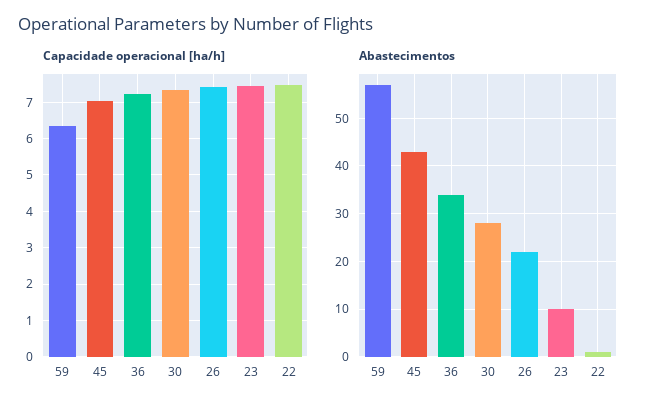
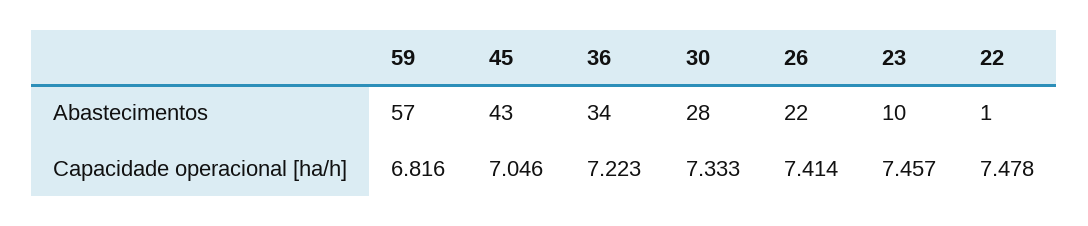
Capacidade operacional [ha/h], 59: 6.4 -> 6.816

